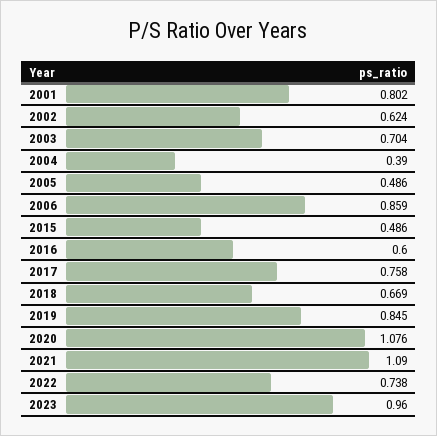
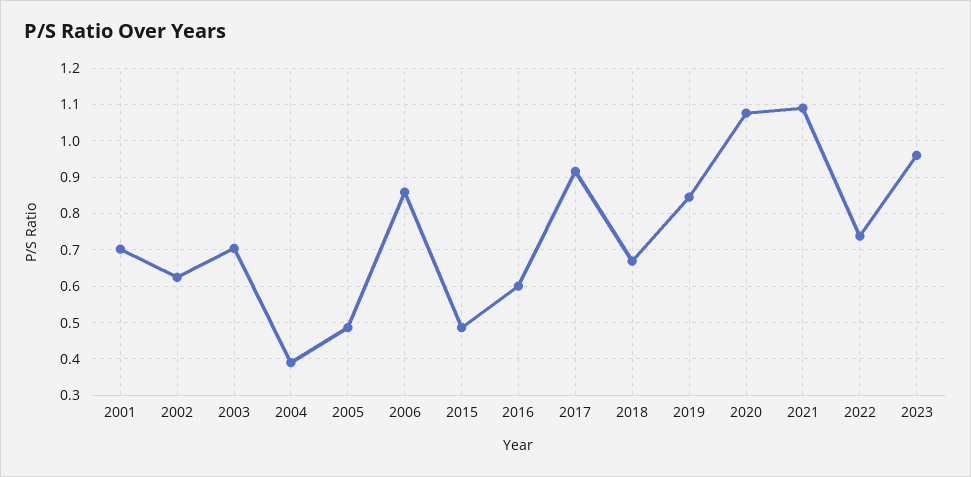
2001: 0.802 -> 0.7
2017: 0.758 -> 0.92

